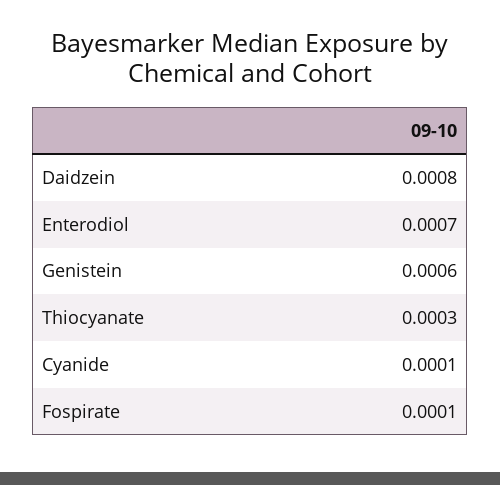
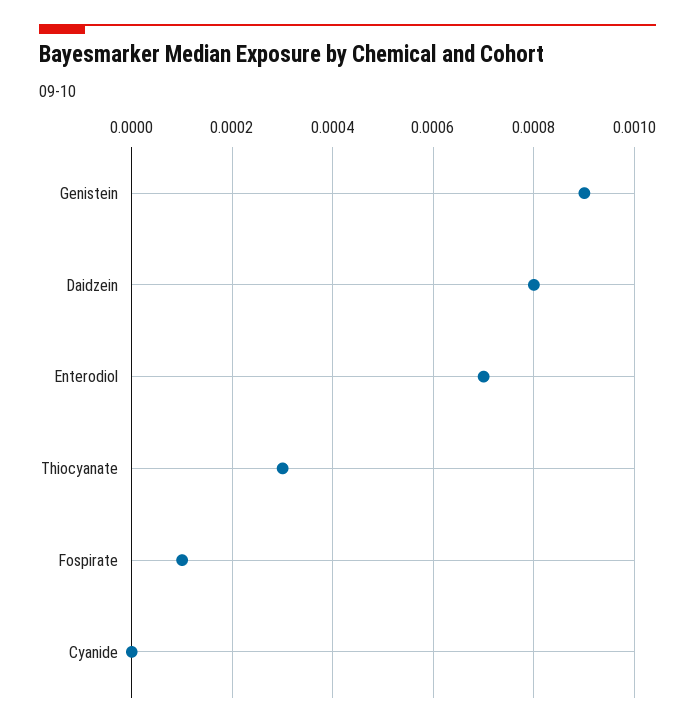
Genistein: 0.0006 -> 0.0009
Cyanide: 0.0001 -> 0

